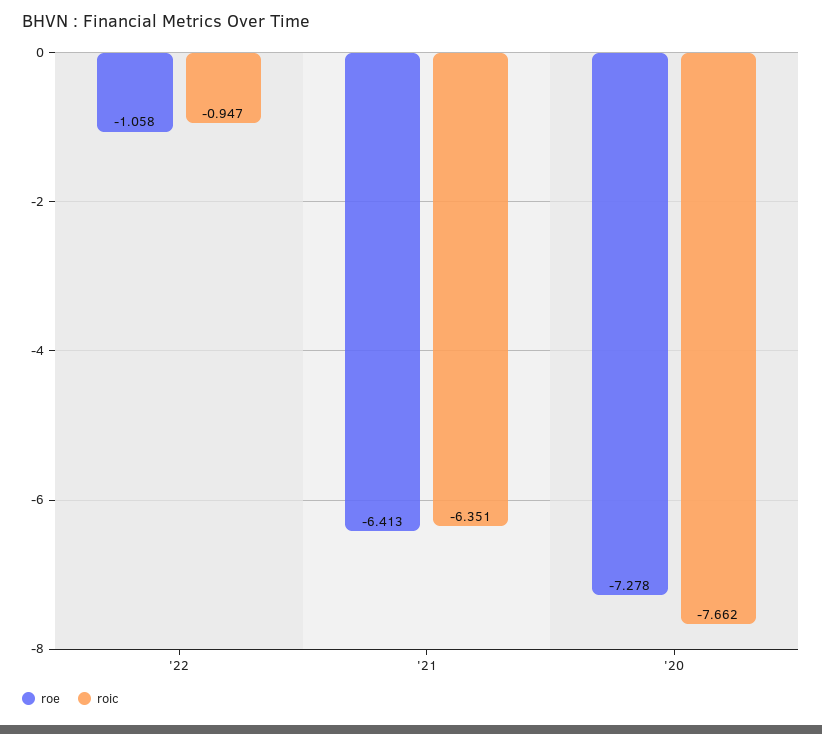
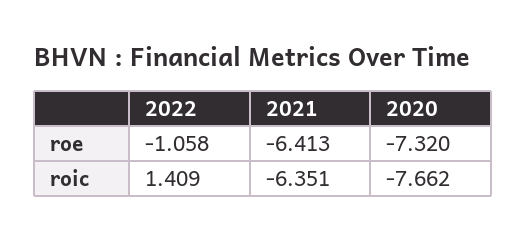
roic, '22: -0.947 -> 1.409
roe, '20: -7.278 -> -7.32

